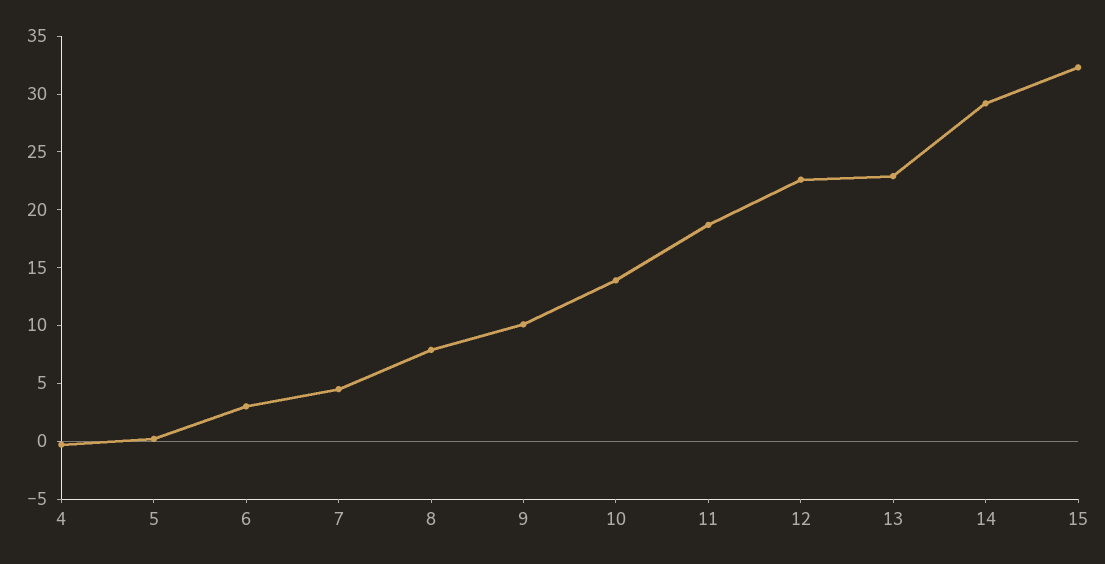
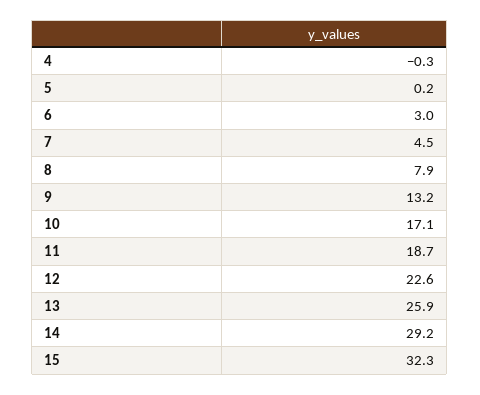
9: 10 -> 13.2
10: 14 -> 17.1
13: 23 -> 25.9

